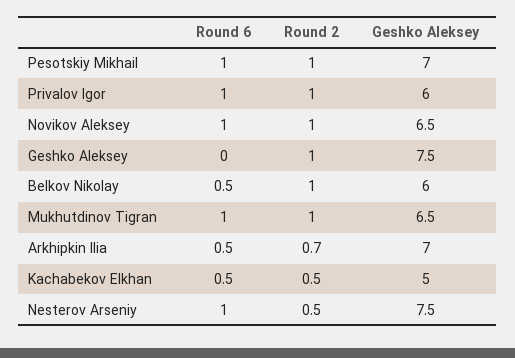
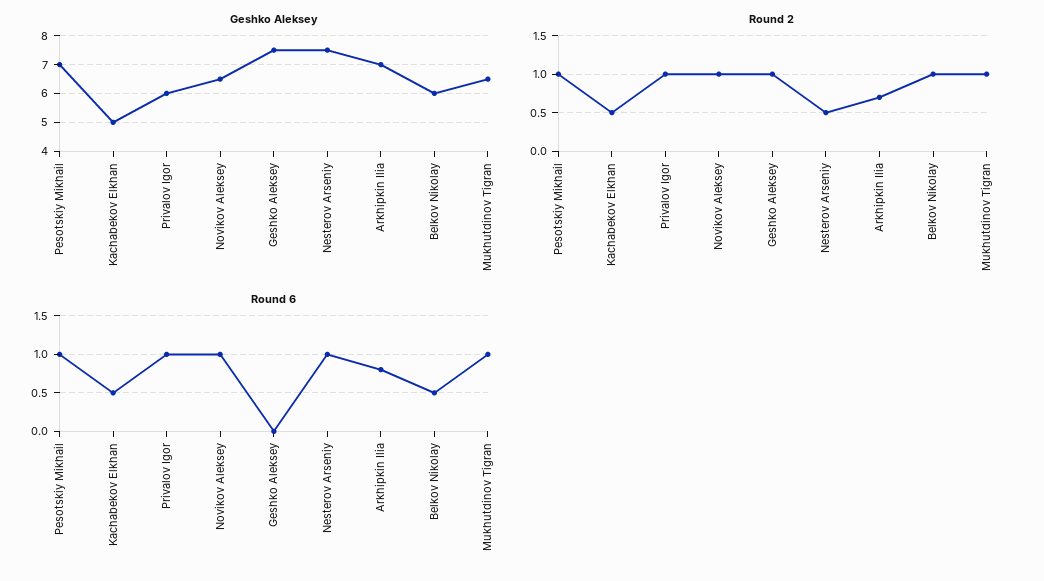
Round 6, Arkhipkin Ilia: 0.5 -> 0.8

